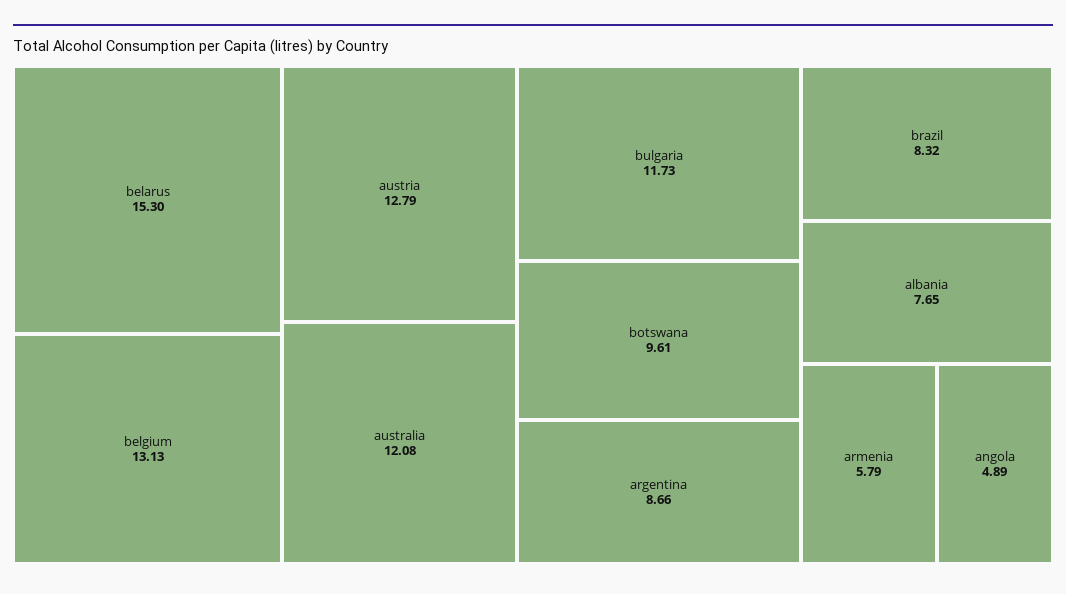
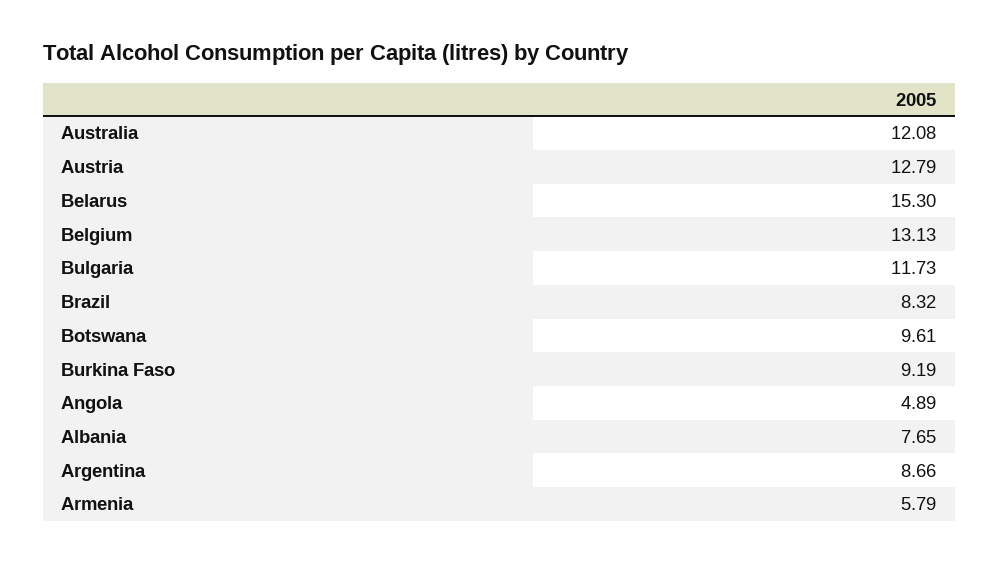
Burkina Faso: none -> 9.19

